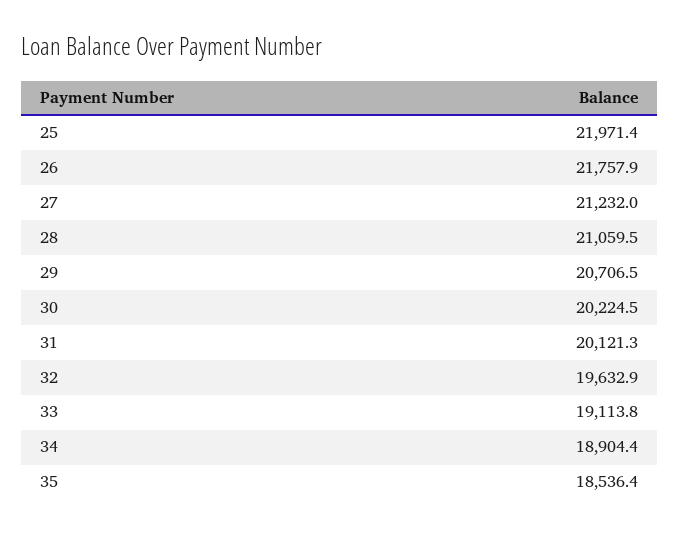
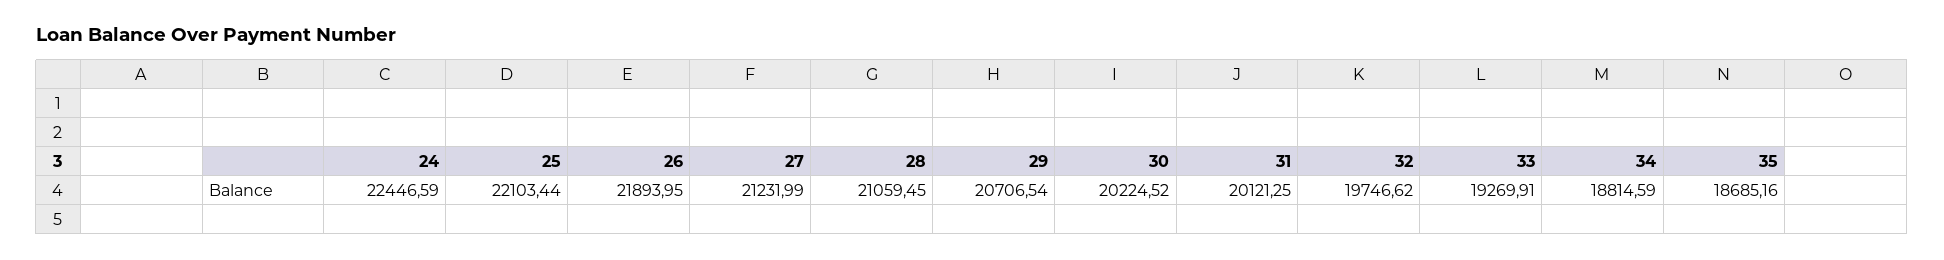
25: 21971.4 -> 22103.44
26: 21757.9 -> 21893.95
32: 19632.9 -> 19746.62
33: 19113.8 -> 19269.91
34: 18904.4 -> 18814.59
35: 18536.4 -> 18685.16
24: none -> 22446.59

